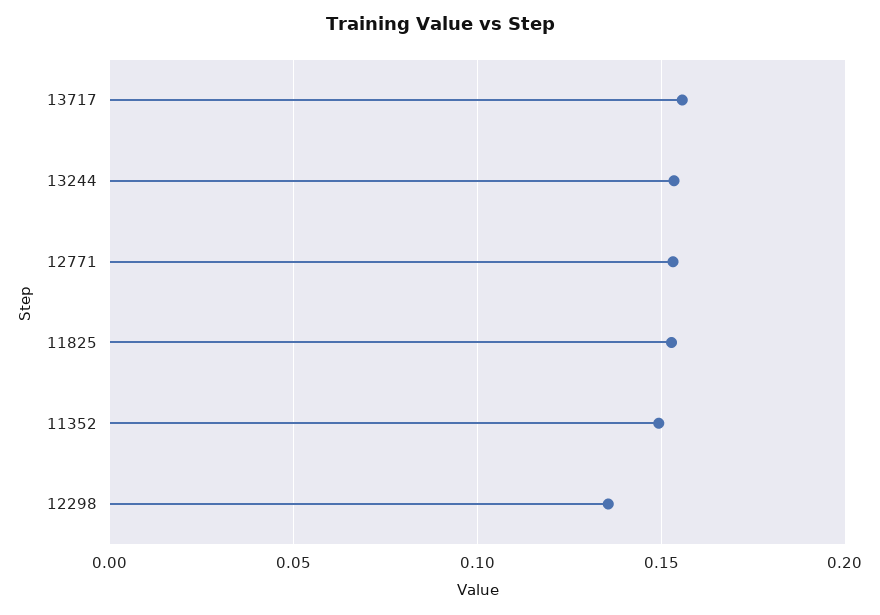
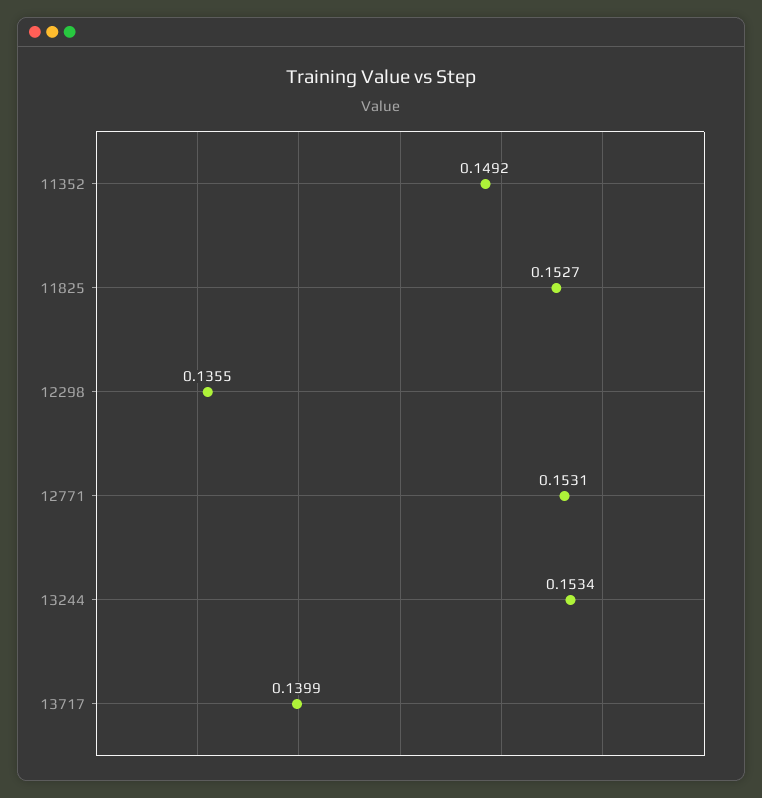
13717: 0.155 -> 0.1399

